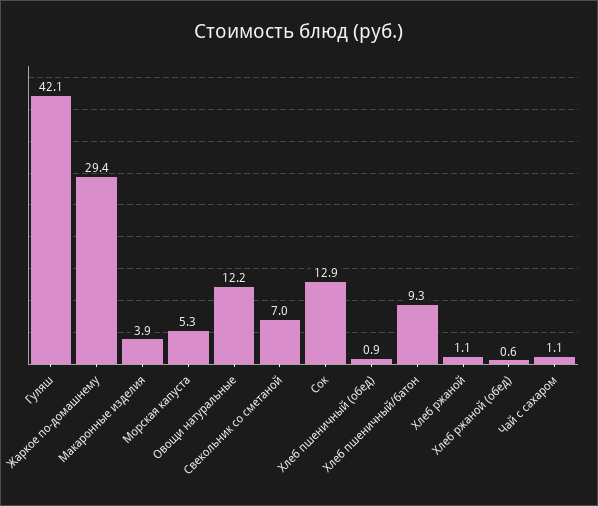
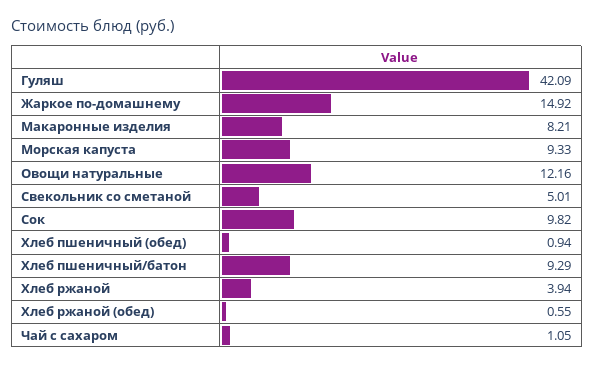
Жаркое по-домашнему: 29.4 -> 14.92
Макаронные изделия: 3.9 -> 8.21
Морская капуста: 5.3 -> 9.33
Свекольник со сметаной: 7 -> 5.01
Сок: 12.9 -> 9.82
Хлеб ржаной: 1.1 -> 3.94

